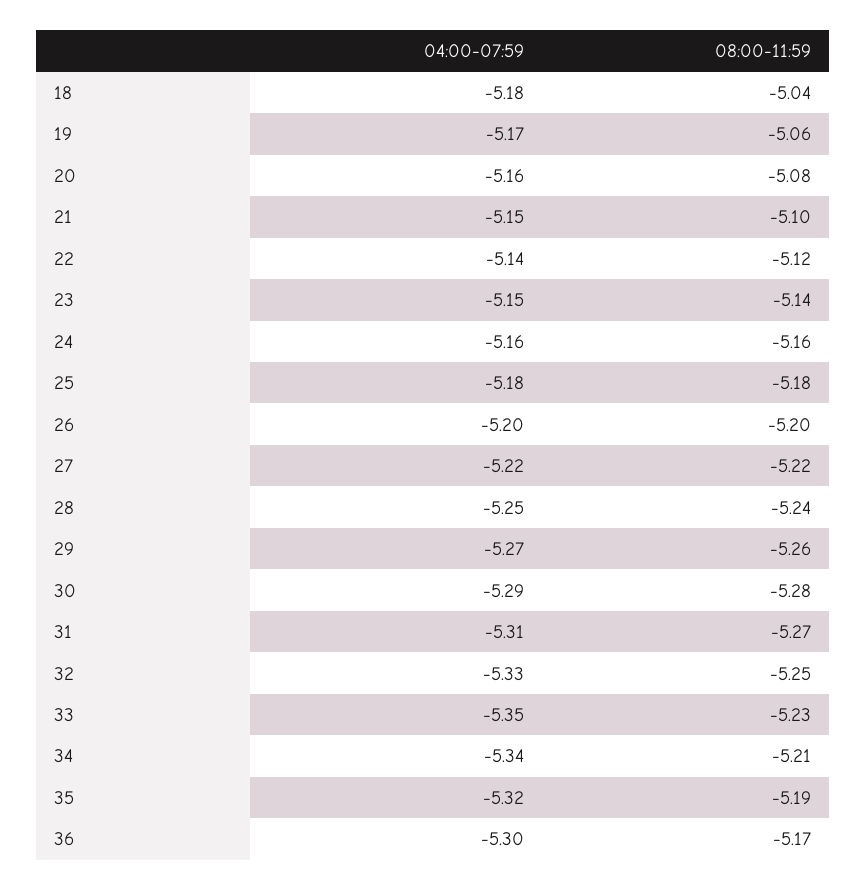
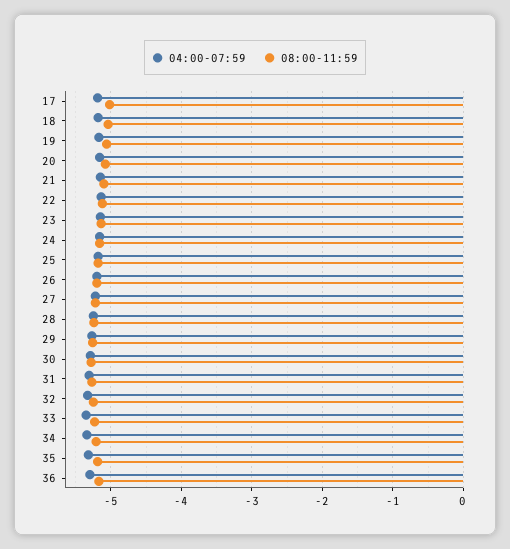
04:00-07:59, 17: none -> -5.2
08:00-11:59, 17: none -> -5

